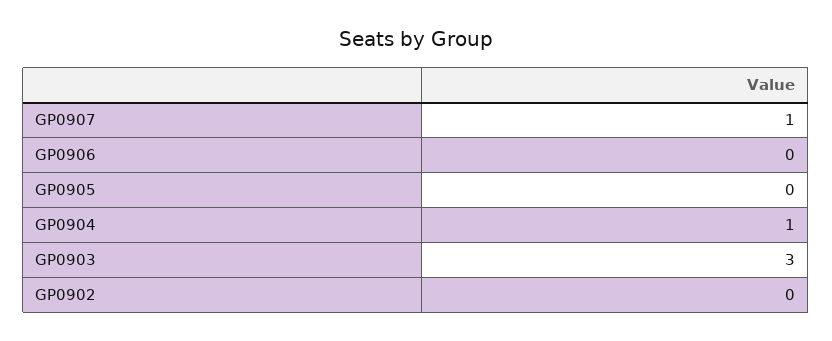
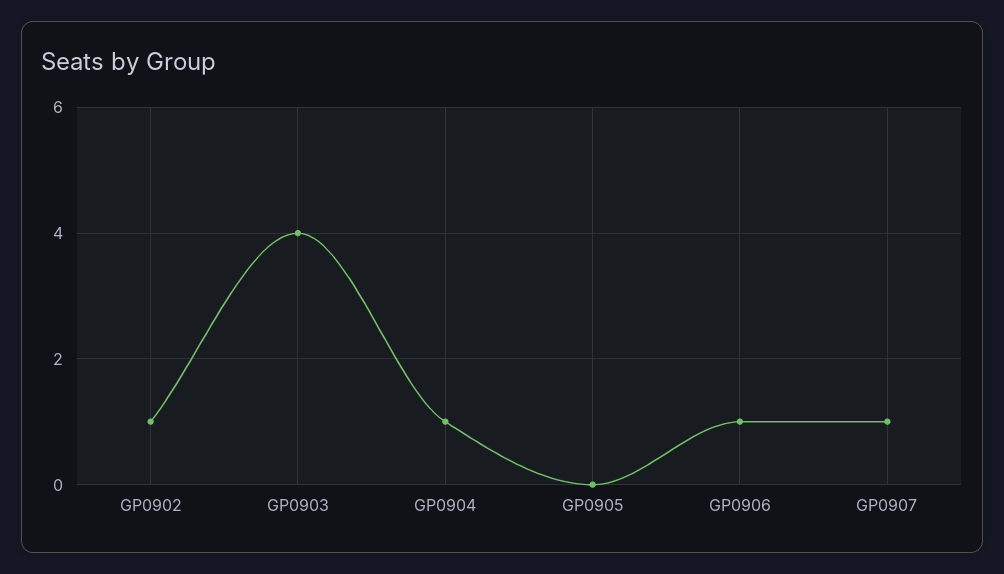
GP0906: 0 -> 1
GP0903: 3 -> 4
GP0902: 0 -> 1

